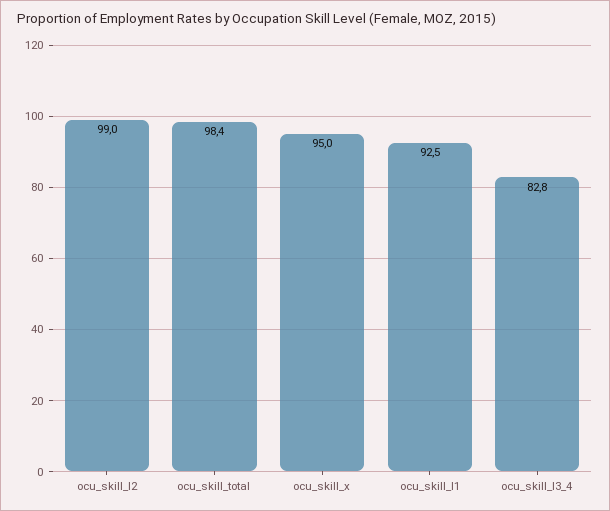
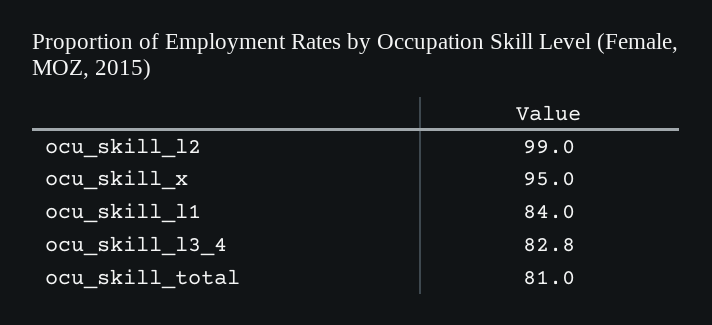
ocu_skill_total: 98.4 -> 81
ocu_skill_l1: 92.5 -> 84

